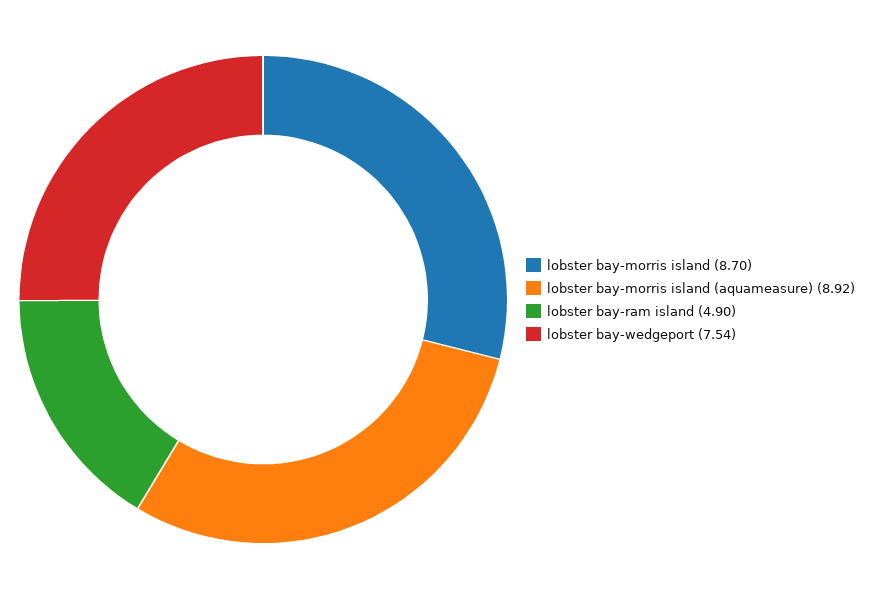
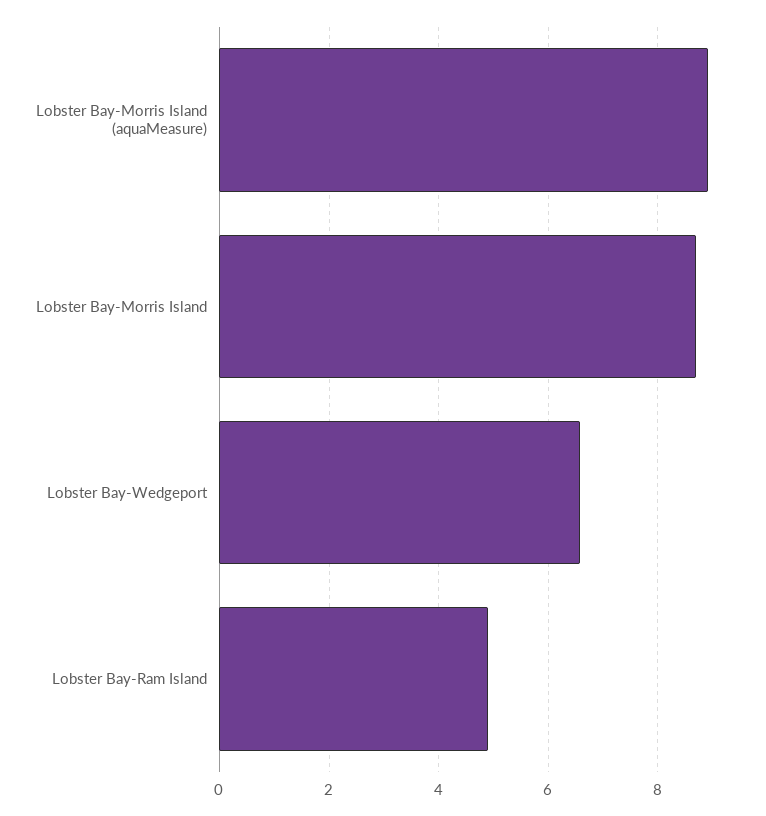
lobster bay-wedgeport: 7.54 -> 6.6

